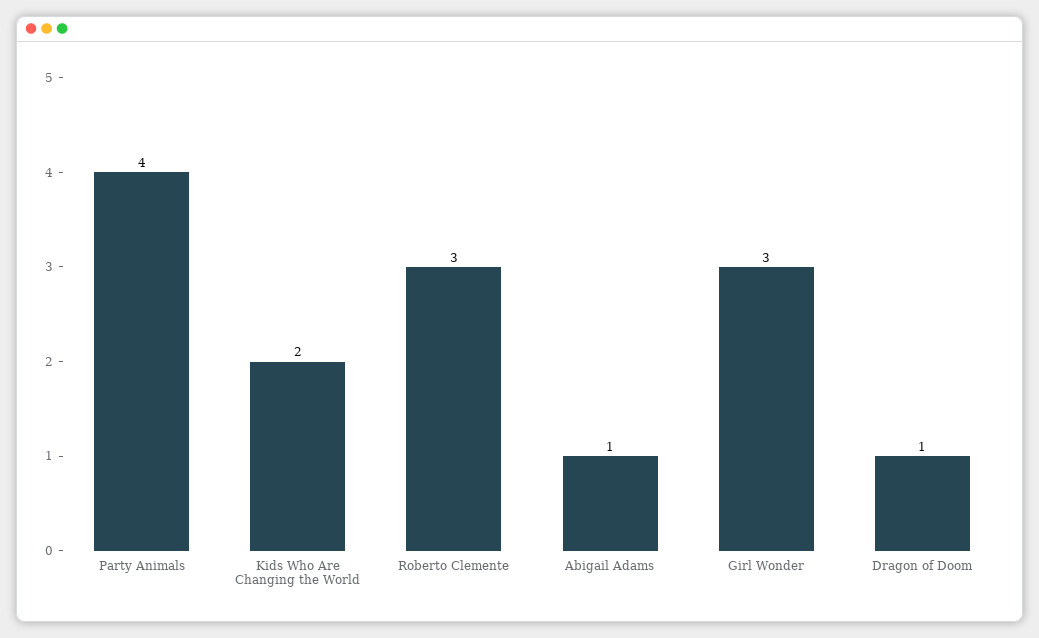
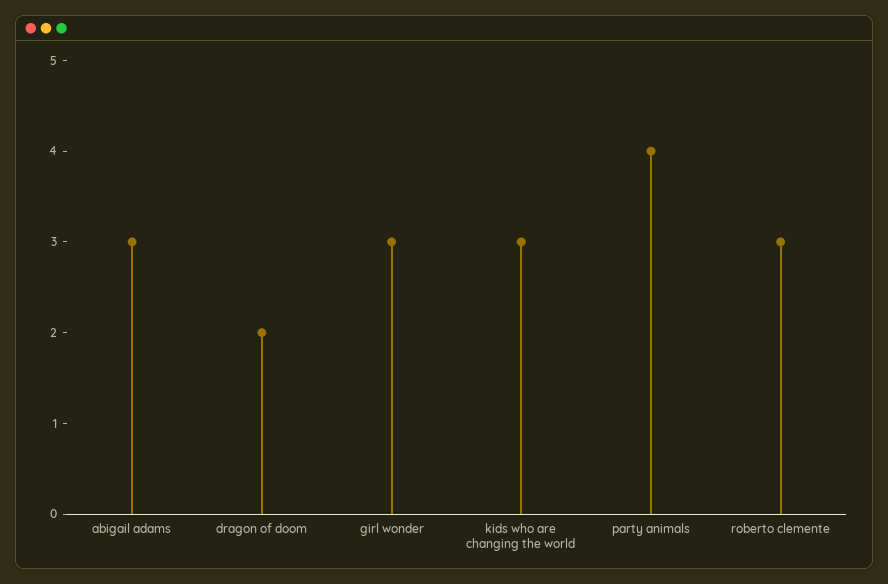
Kids Who Are Changing the World: 2 -> 3
Abigail Adams: 1 -> 3
Dragon of Doom: 1 -> 2

